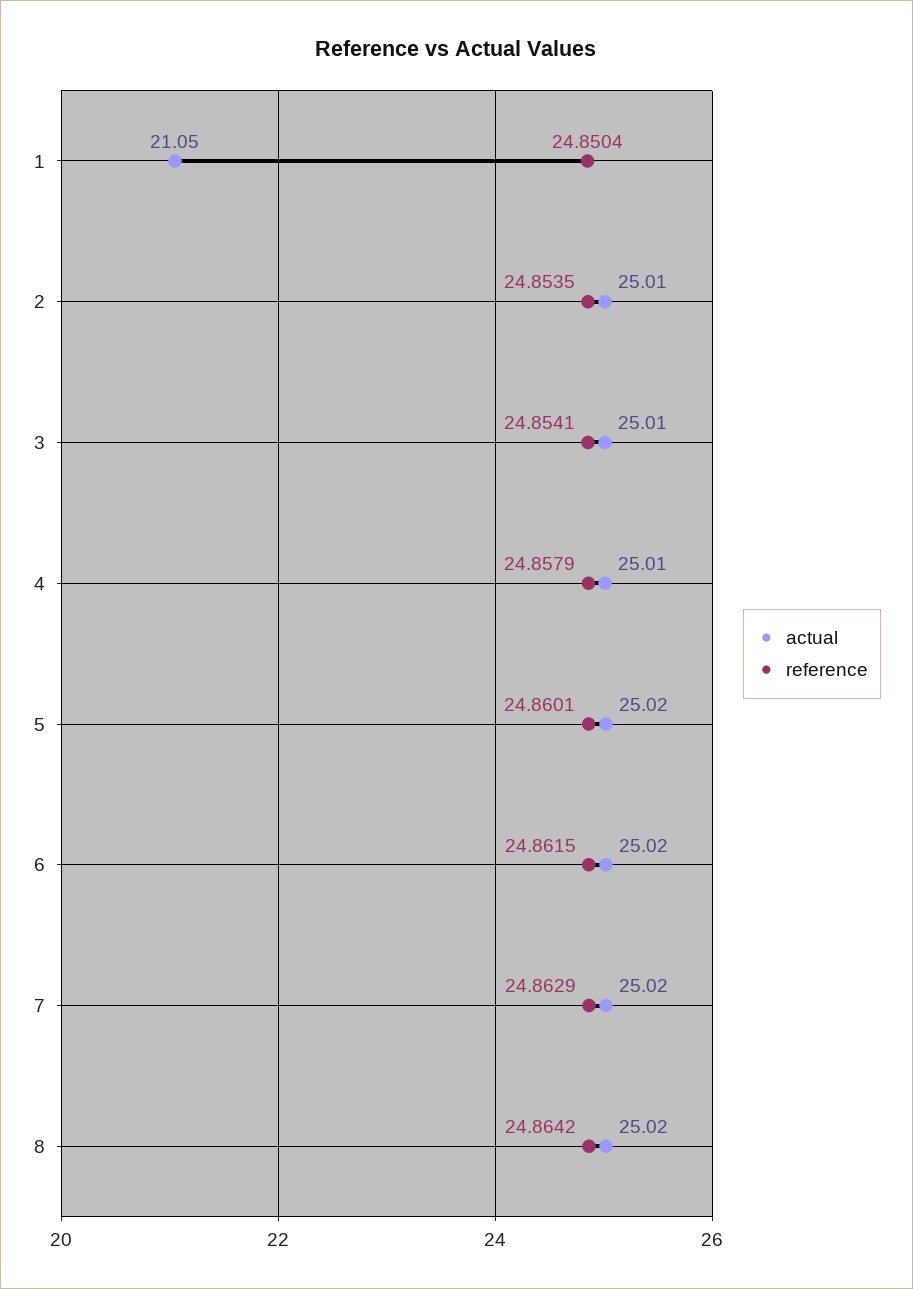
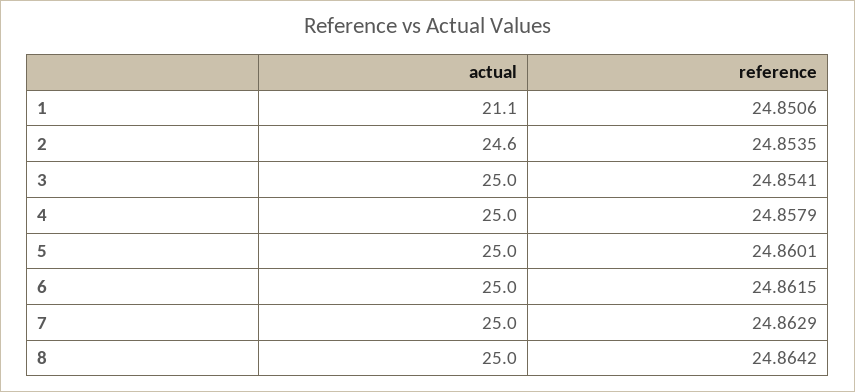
reference, 1: 24.8504 -> 24.8506
actual, 2: 25.01 -> 24.6

